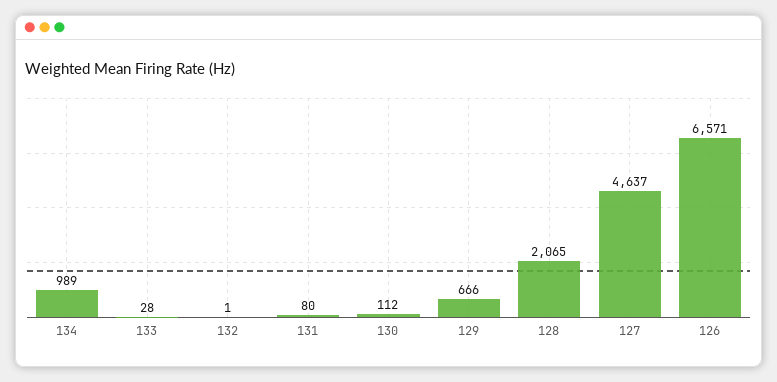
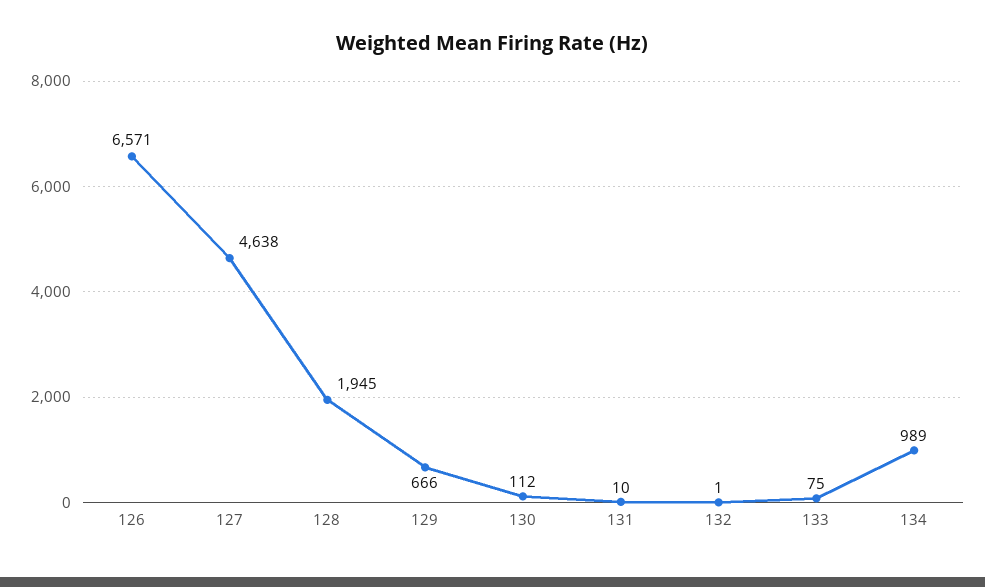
133: 28 -> 75
131: 80 -> 10
128: 2065 -> 1945
127: 4637 -> 4638

